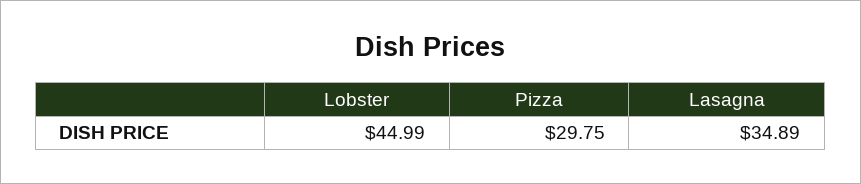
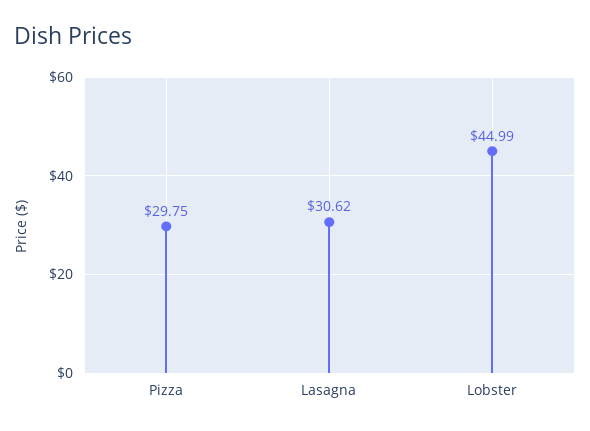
Lasagna: 34.89 -> 30.62

